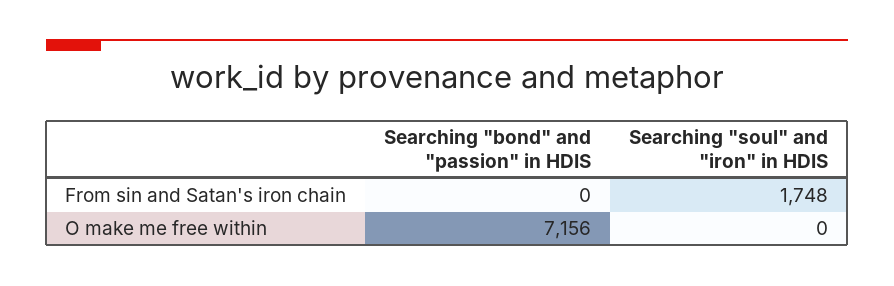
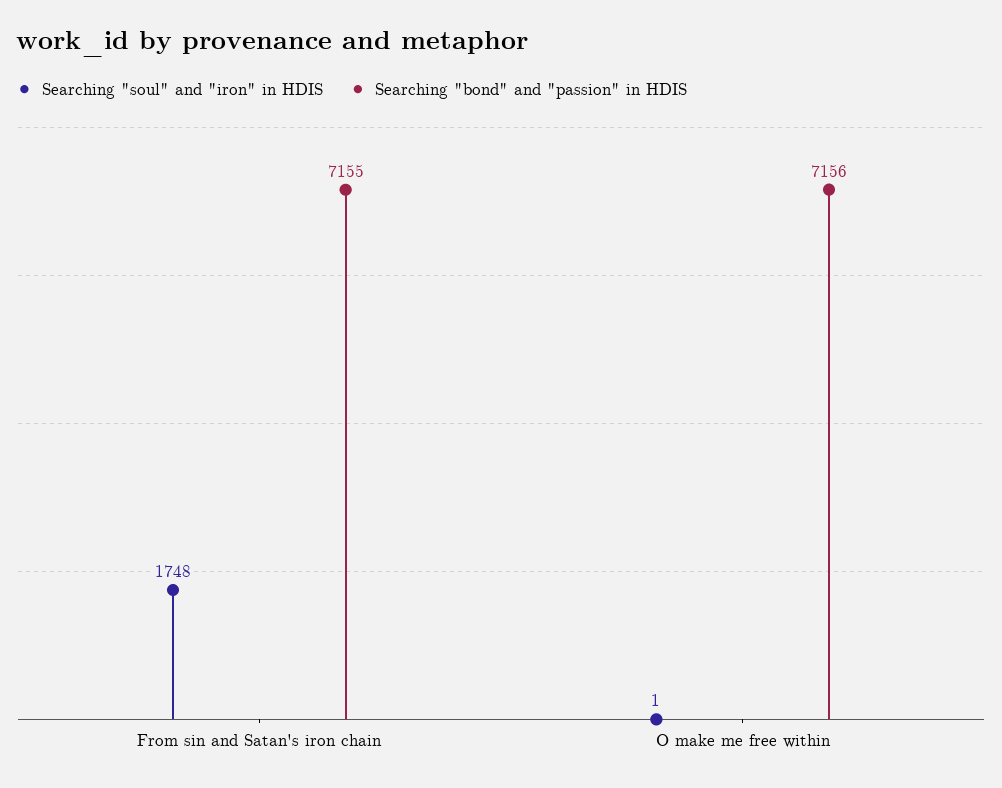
Searching "bond" and "passion" in HDIS, From sin and Satan's iron chain: 0 -> 7155
Searching "soul" and "iron" in HDIS, O make me free within: 0 -> 1

